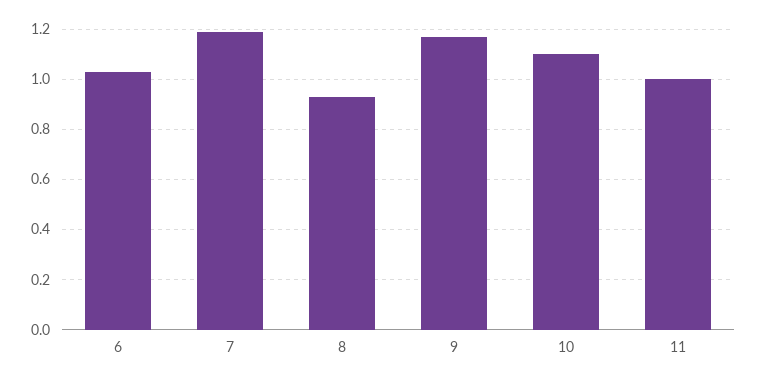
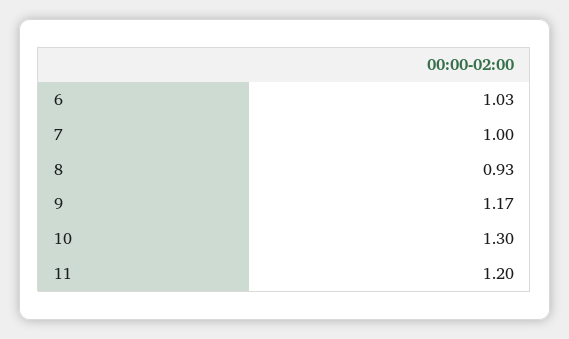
7: 1.2 -> 1
10: 1.1 -> 1.3
11: 1 -> 1.2

